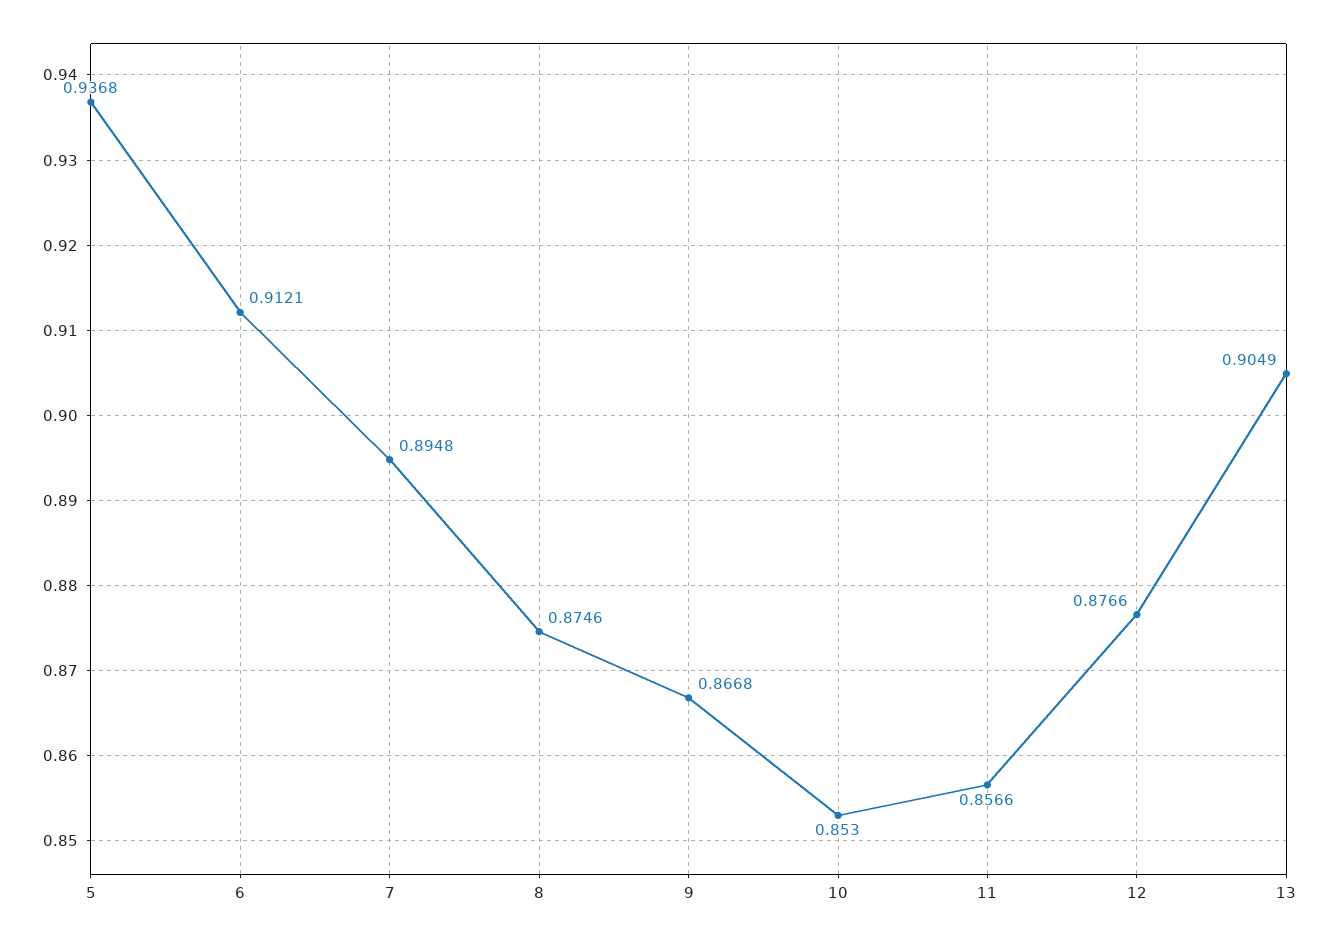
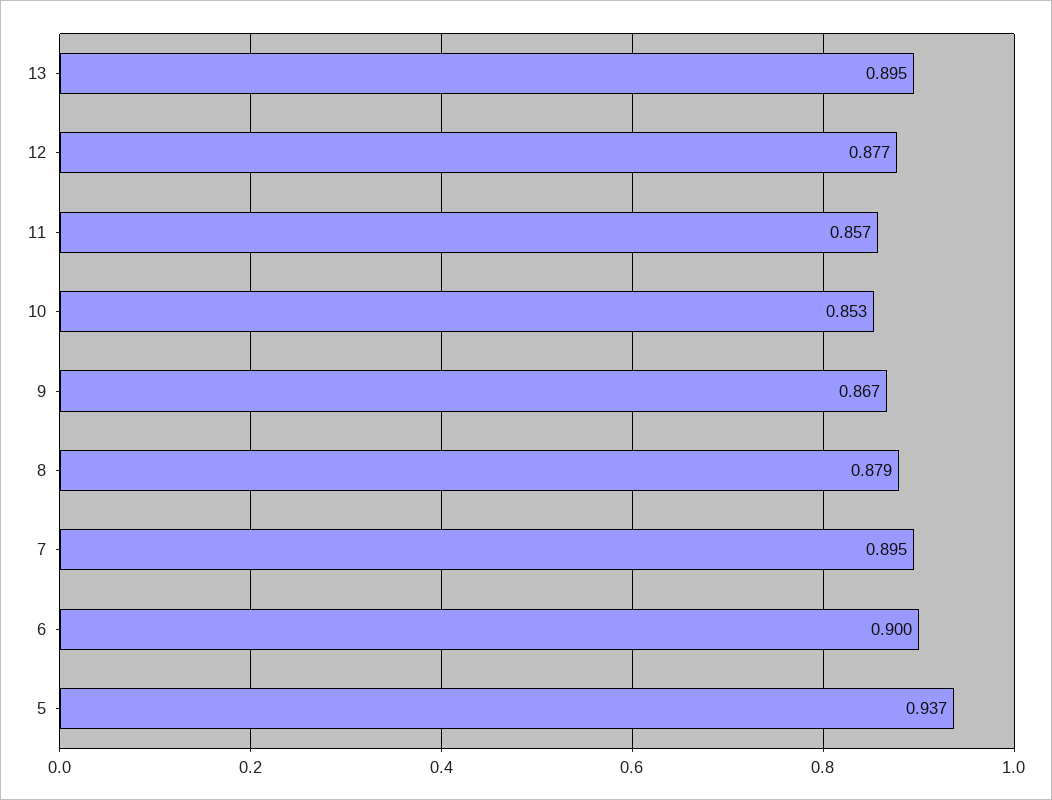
6: 0.9121 -> 0.9
8: 0.8746 -> 0.879
13: 0.9049 -> 0.895

